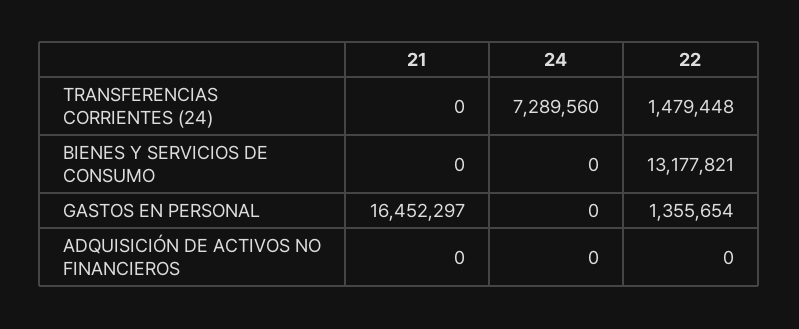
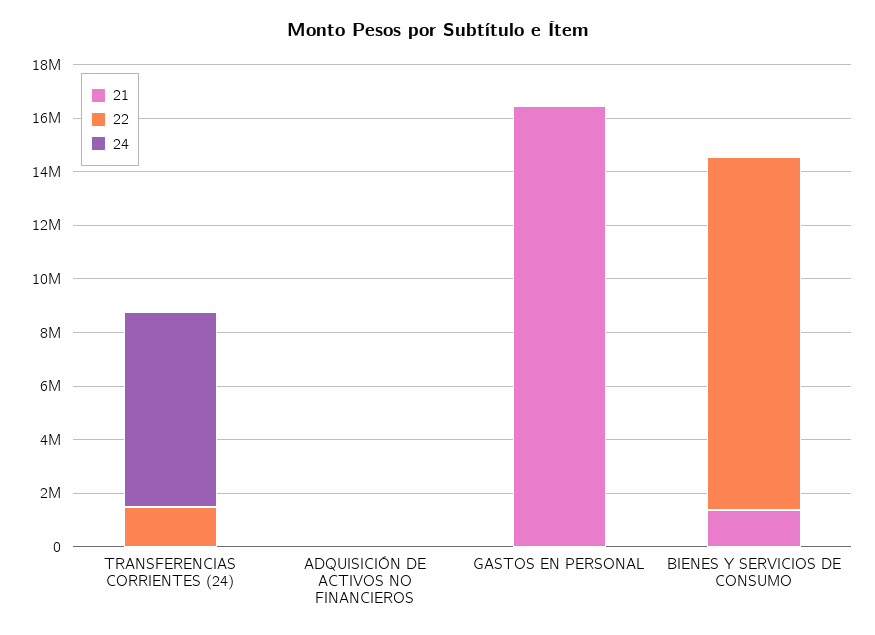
21, BIENES Y SERVICIOS DE CONSUMO: 0 -> 1500000
22, GASTOS EN PERSONAL: 1355654 -> 0

